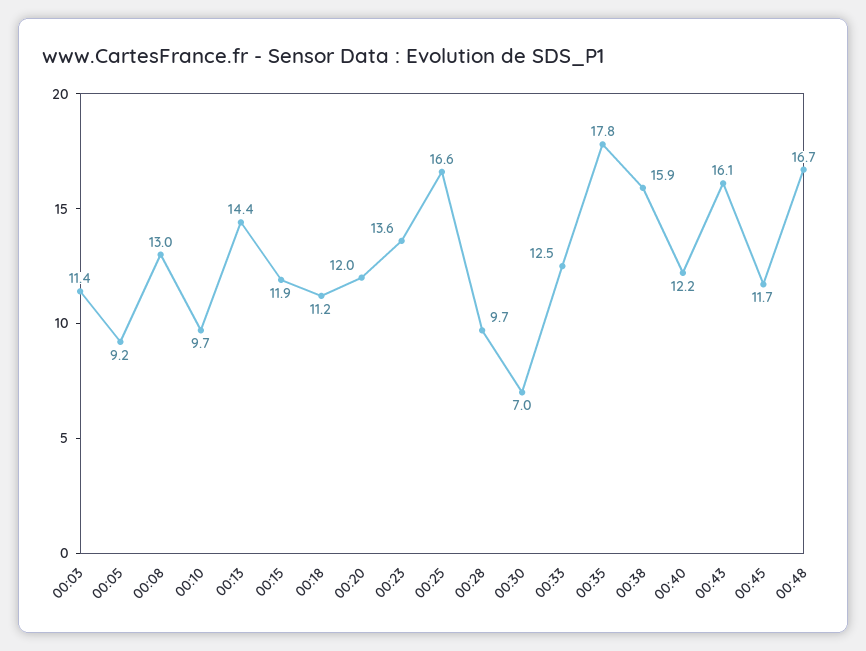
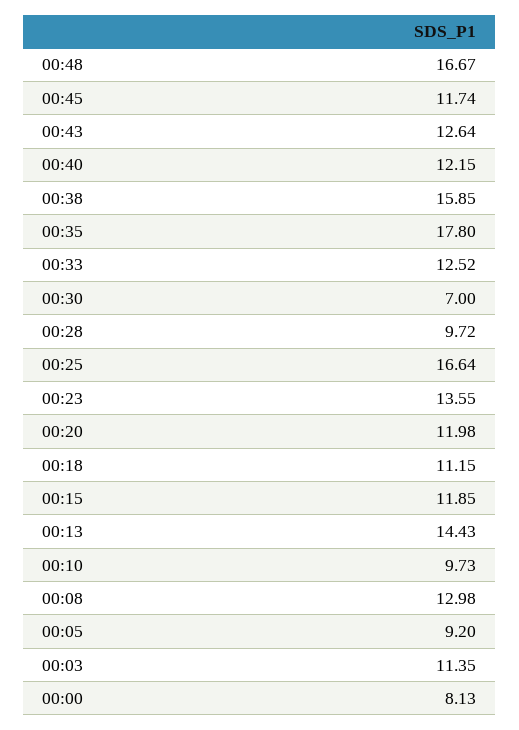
00:43: 16.1 -> 12.64
00:00: none -> 8.13

